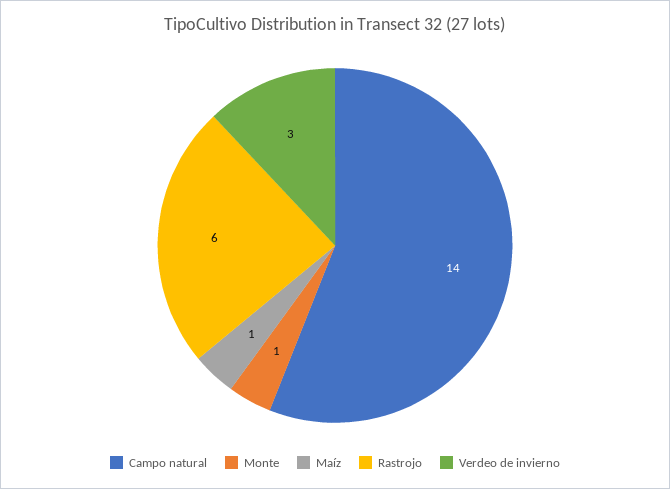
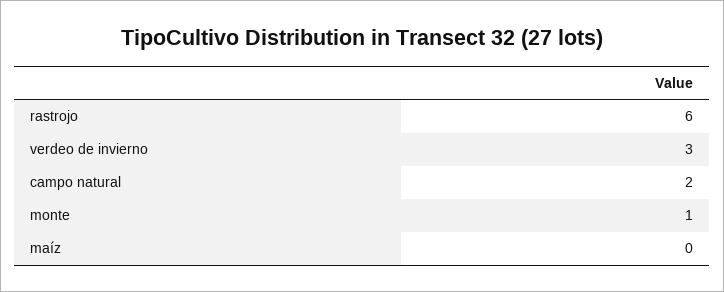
Campo natural: 14 -> 2
Maíz: 1 -> 0

